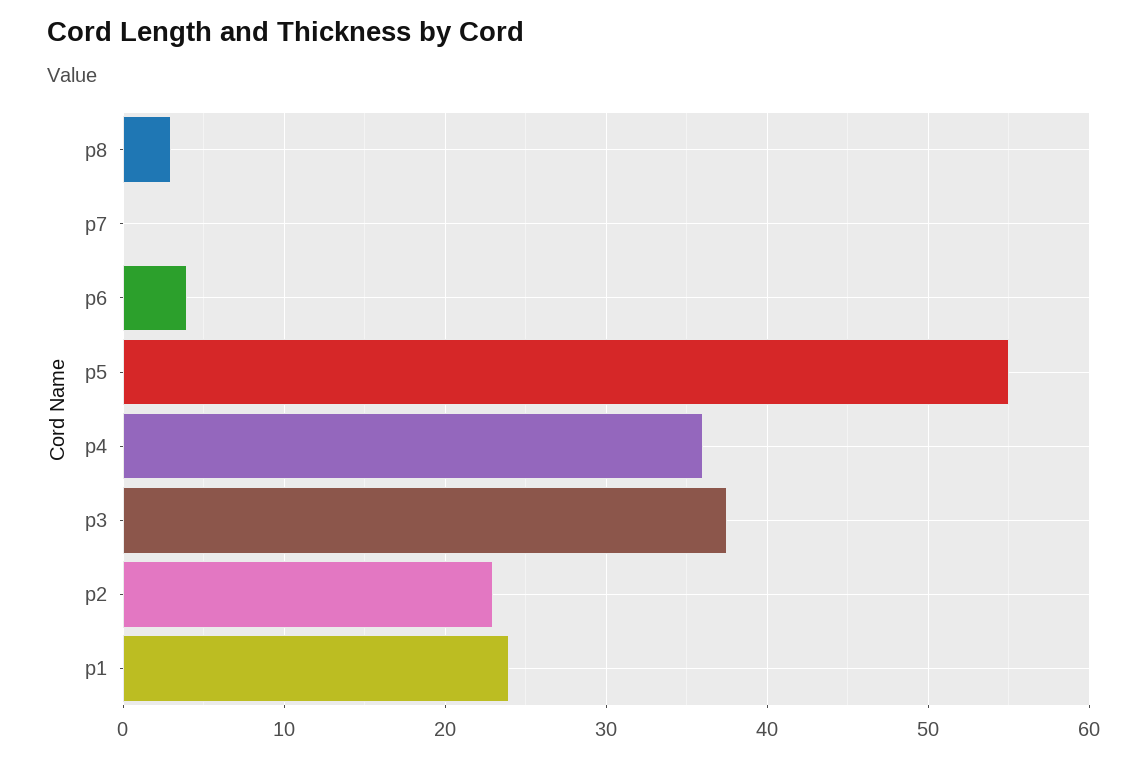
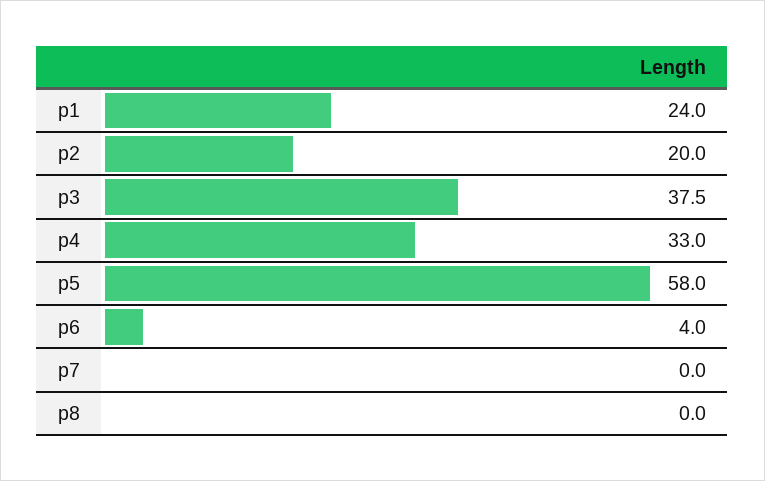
p8: 3 -> 0
p5: 55 -> 58
p4: 36 -> 33
p2: 23 -> 20

